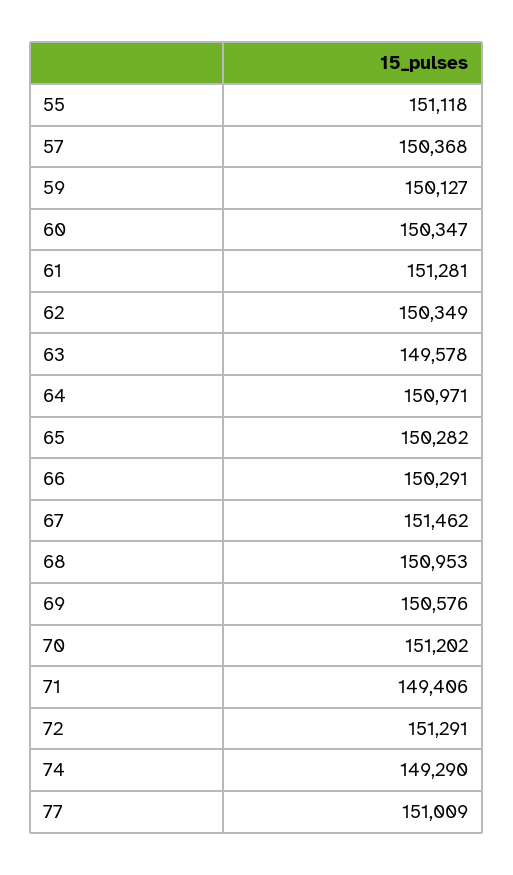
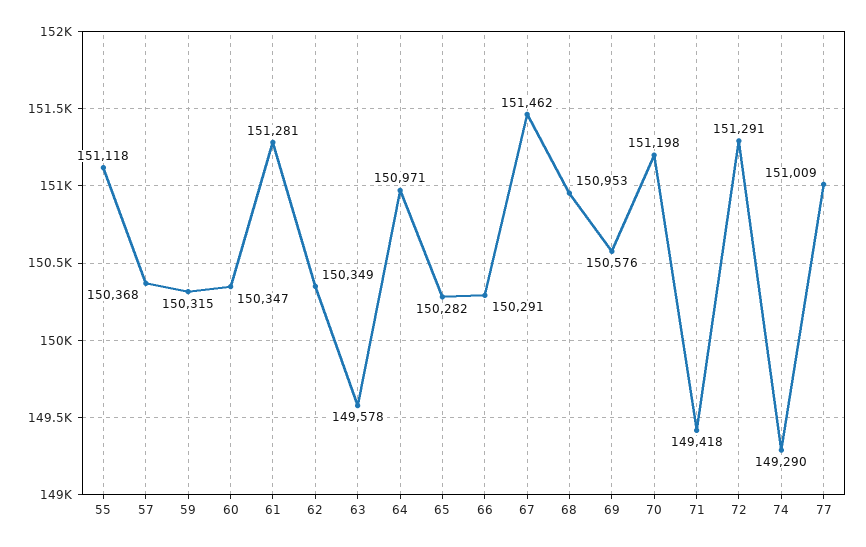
59: 150127 -> 150315
70: 151202 -> 151198
71: 149406 -> 149418

